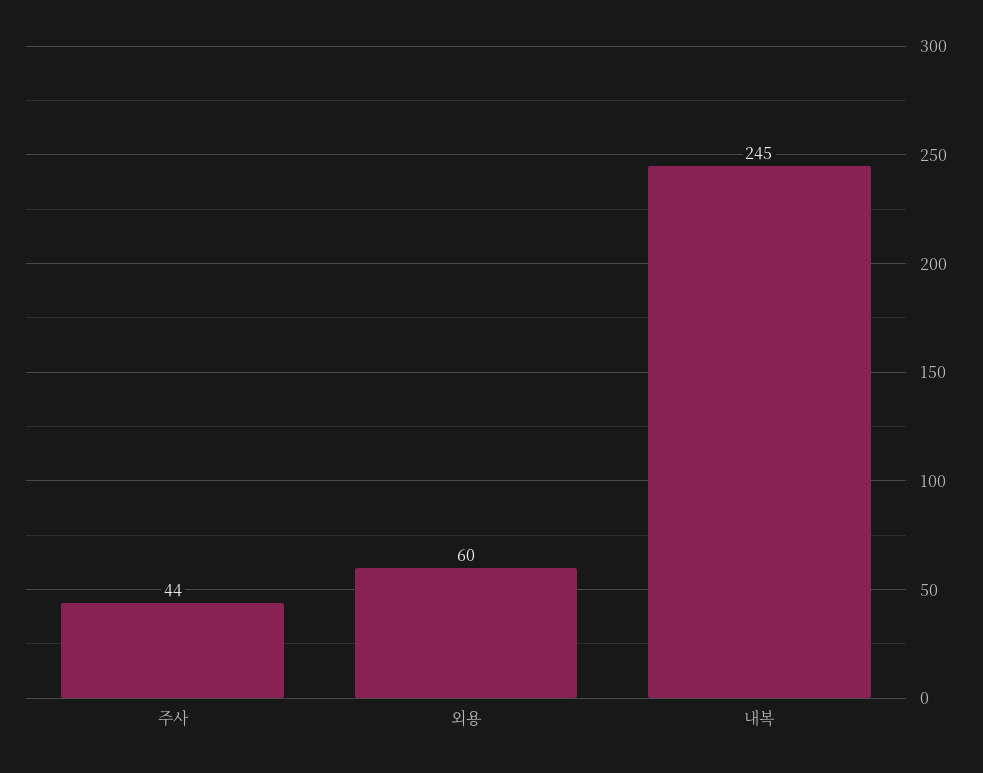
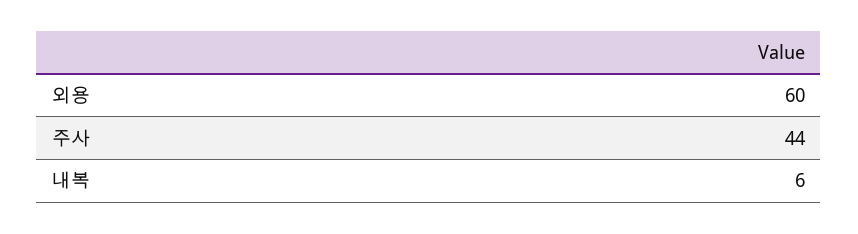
내복: 245 -> 6

